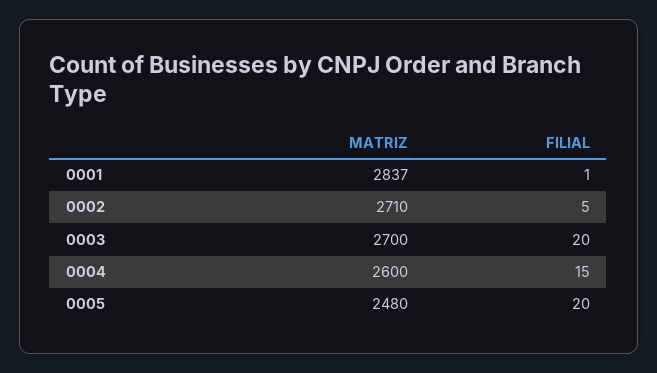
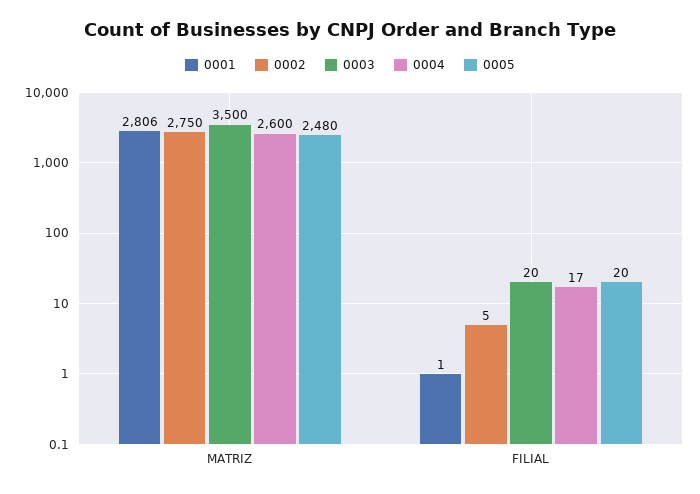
0001, MATRIZ: 2837 -> 2806
0002, MATRIZ: 2710 -> 2750
0003, MATRIZ: 2700 -> 3500
0004, FILIAL: 15 -> 17

